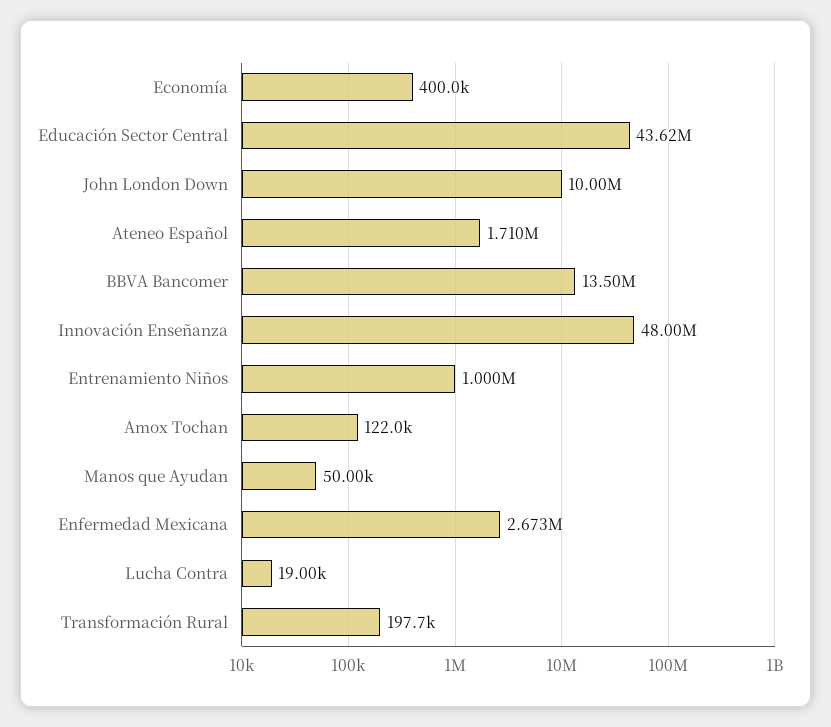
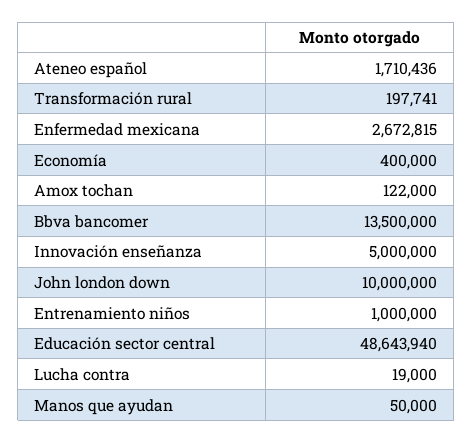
Educación Sector Central: 43620000 -> 48643940
Innovación Enseñanza: 48000000 -> 5000000

